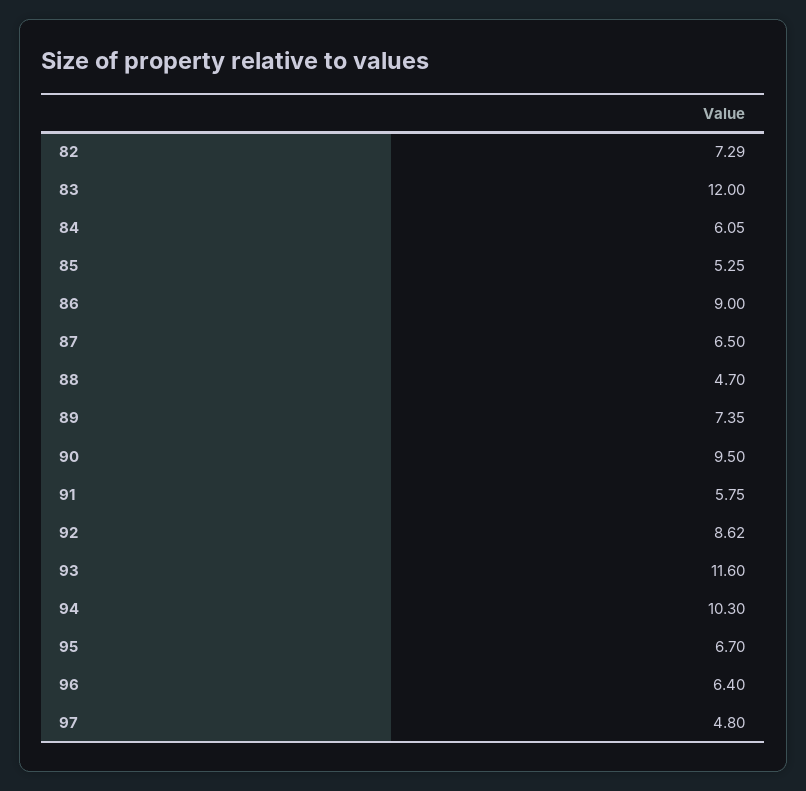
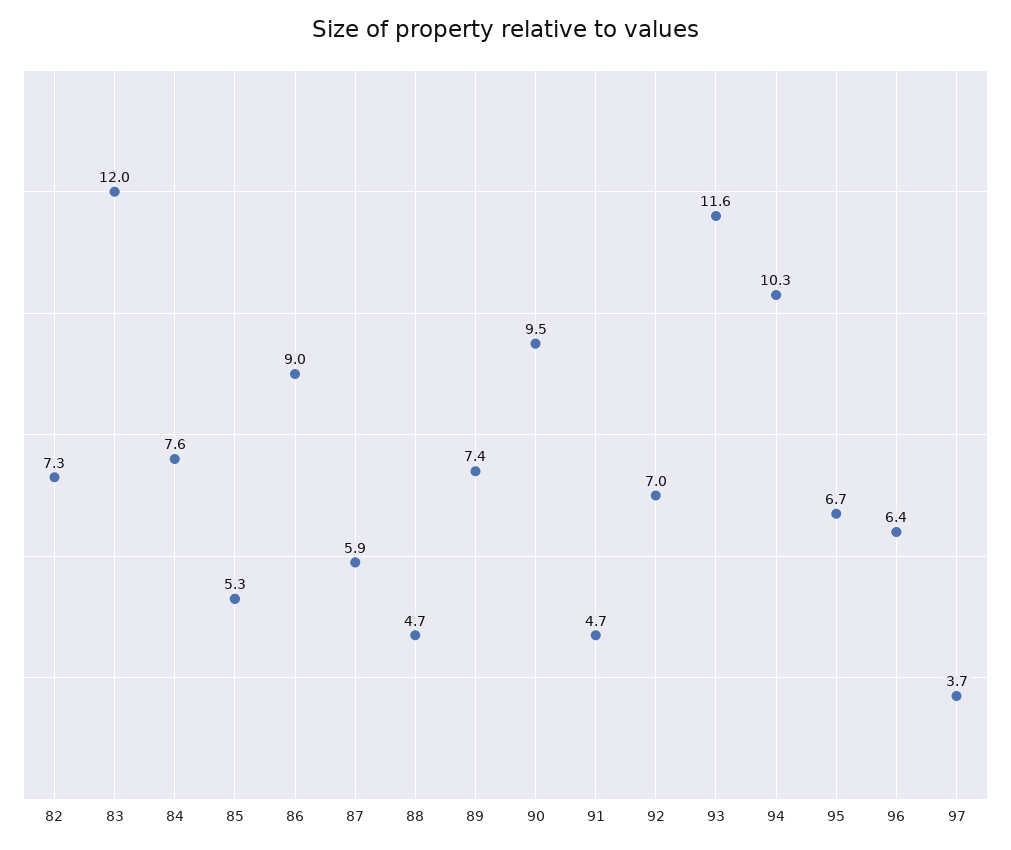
84: 6.05 -> 7.6
87: 6.5 -> 5.9
91: 5.75 -> 4.7
92: 8.62 -> 7
97: 4.8 -> 3.7

